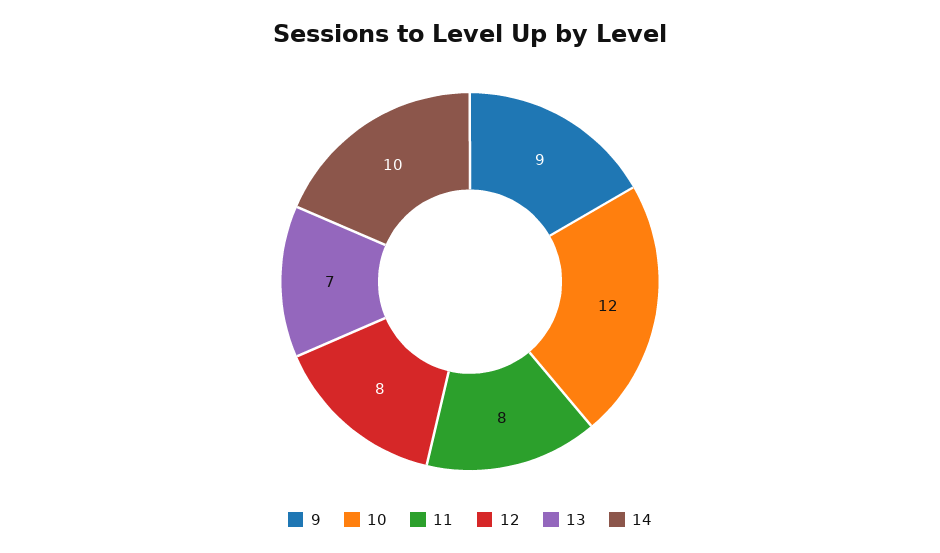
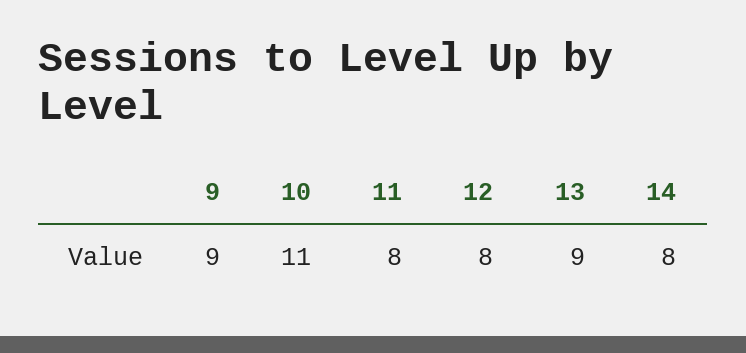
10: 12 -> 11
13: 7 -> 9
14: 10 -> 8

